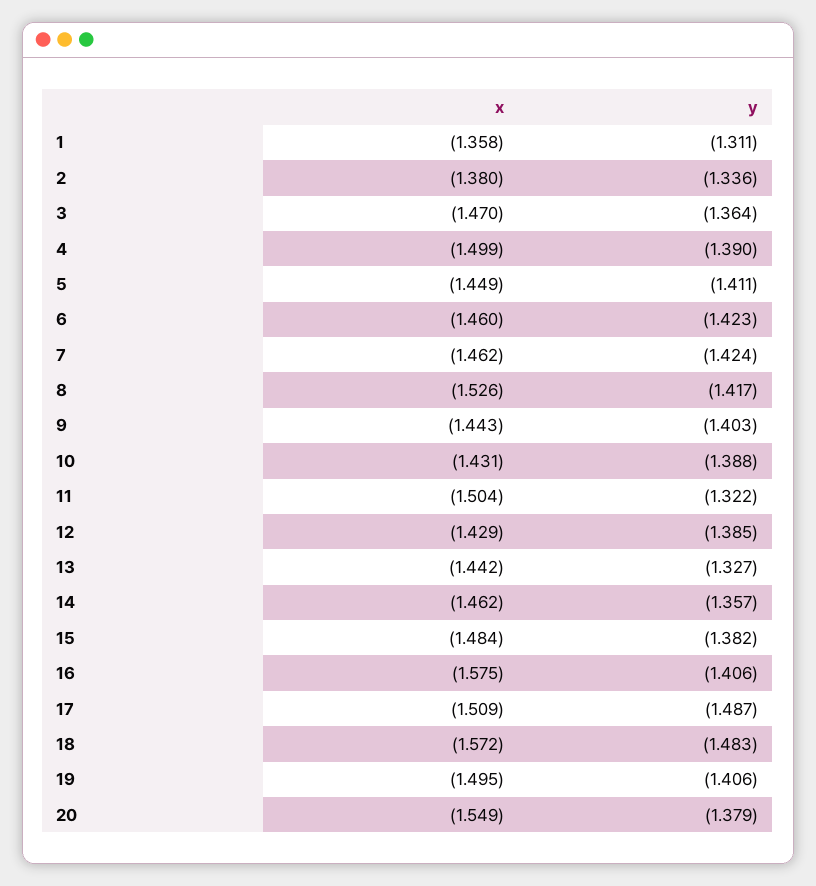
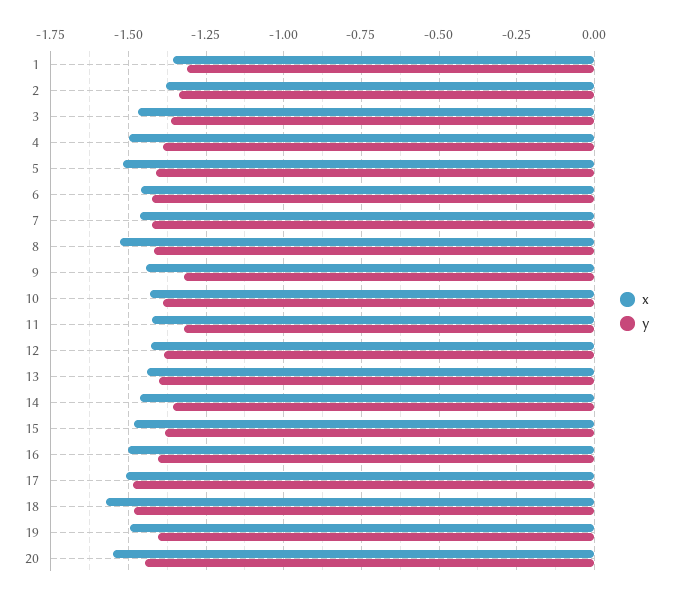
x, 5: -1.449 -> -1.525
y, 9: -1.403 -> -1.325
x, 11: -1.504 -> -1.425
y, 13: -1.327 -> -1.4
x, 16: -1.575 -> -1.5
y, 20: -1.379 -> -1.45

